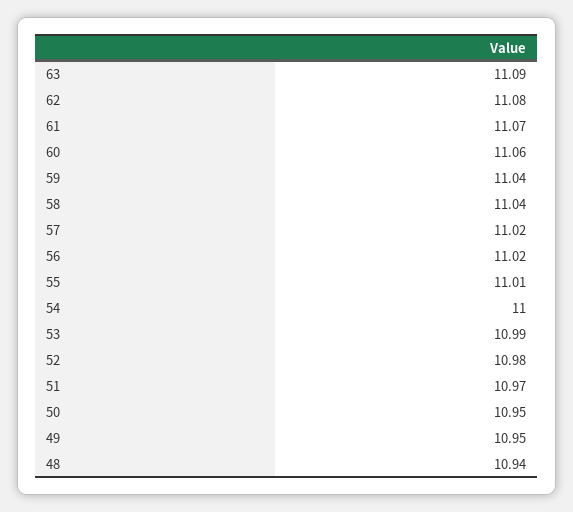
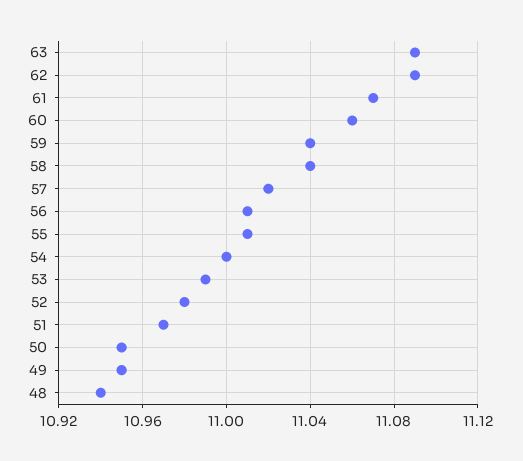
62: 11.08 -> 11.09
56: 11.02 -> 11.01

